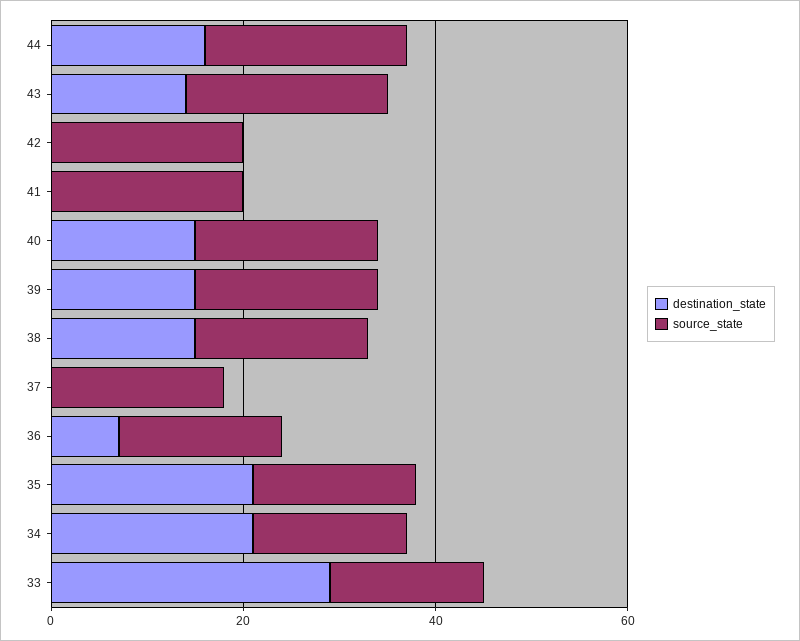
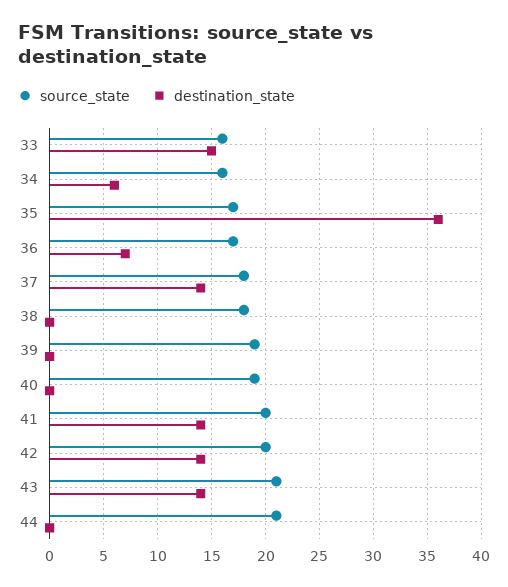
destination_state, 44: 15 -> 0
destination_state, 42: 0 -> 14
destination_state, 41: 0 -> 14
destination_state, 40: 15 -> 0
destination_state, 39: 15 -> 0
destination_state, 38: 15 -> 0
destination_state, 37: 0 -> 14
destination_state, 35: 20 -> 36
destination_state, 34: 20 -> 6
destination_state, 33: 30 -> 15

